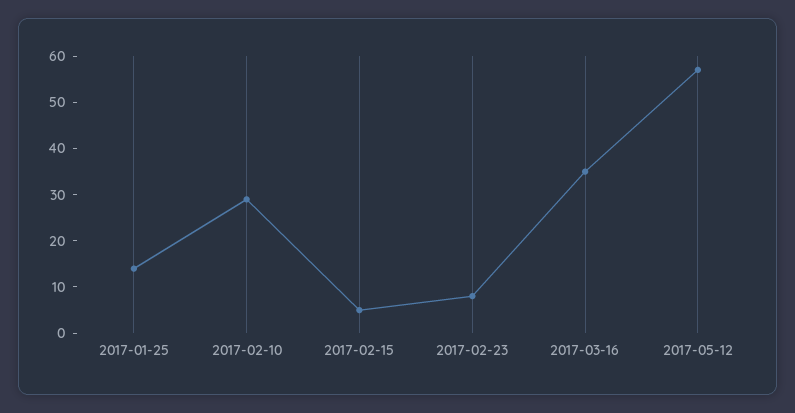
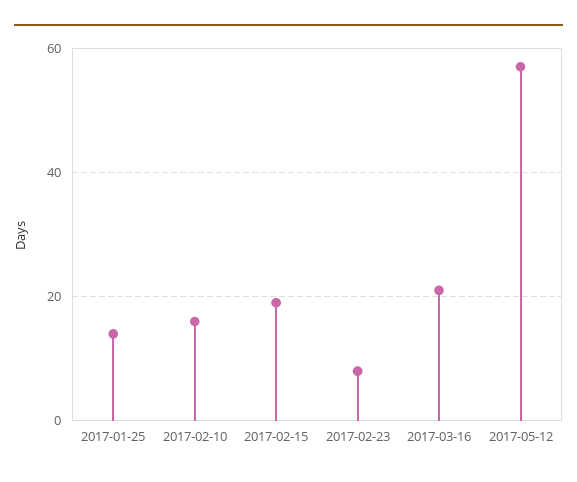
2017-02-10: 30 -> 15
2017-02-15: 5 -> 20
2017-03-16: 35 -> 20

